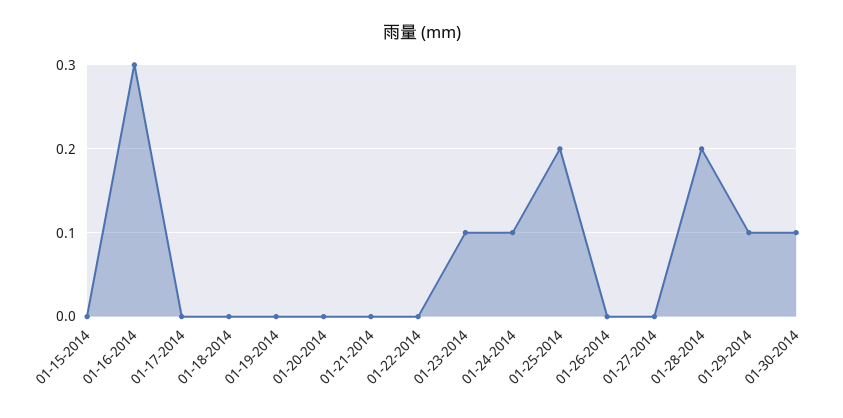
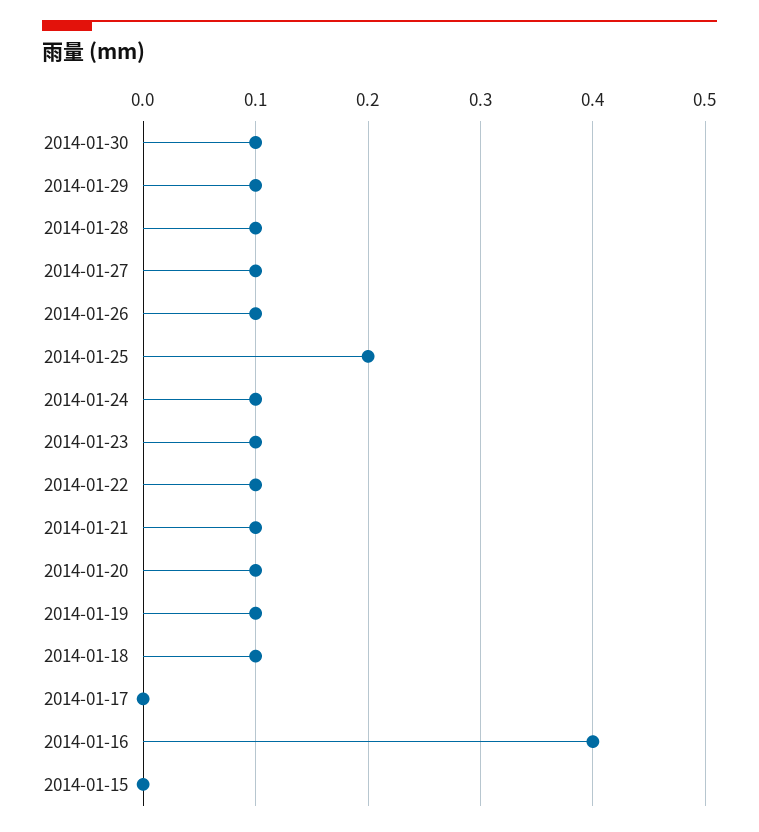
01-16-2014: 0.3 -> 0.4
01-18-2014: 0 -> 0.1
01-19-2014: 0 -> 0.1
01-20-2014: 0 -> 0.1
01-21-2014: 0 -> 0.1
01-22-2014: 0 -> 0.1
01-26-2014: 0 -> 0.1
01-27-2014: 0 -> 0.1
01-28-2014: 0.2 -> 0.1

